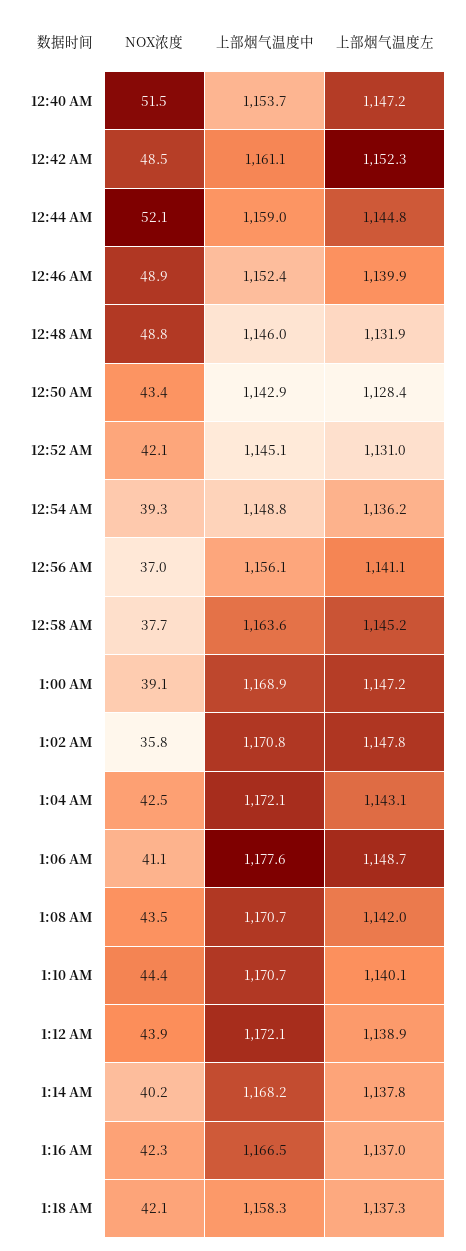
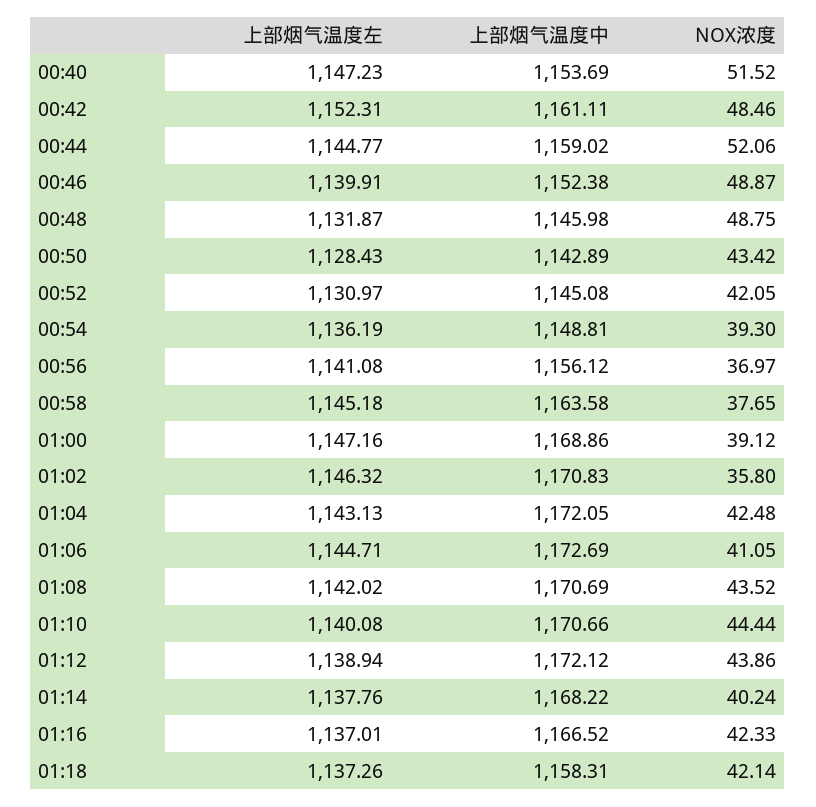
上部烟气温度左, 1:02 AM: 1147.8 -> 1146.32
上部烟气温度中, 1:06 AM: 1177.6 -> 1172.69
上部烟气温度左, 1:06 AM: 1148.7 -> 1144.71

